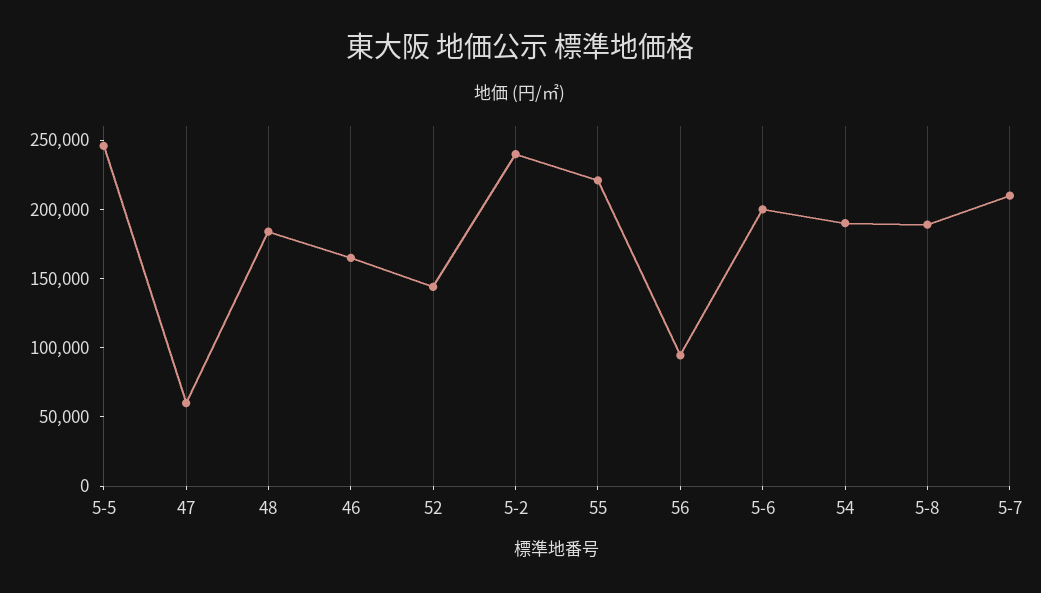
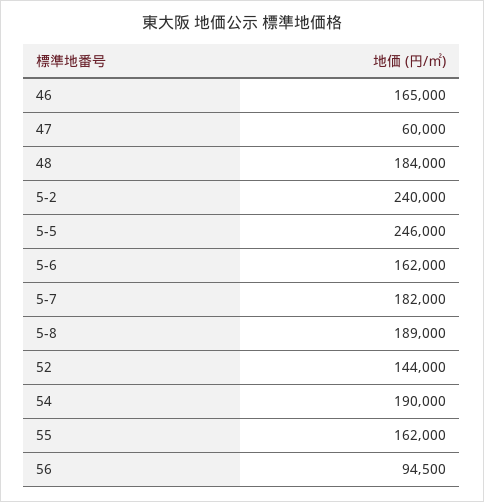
55: 220000 -> 162000
5-6: 200000 -> 162000
5-7: 210000 -> 182000

